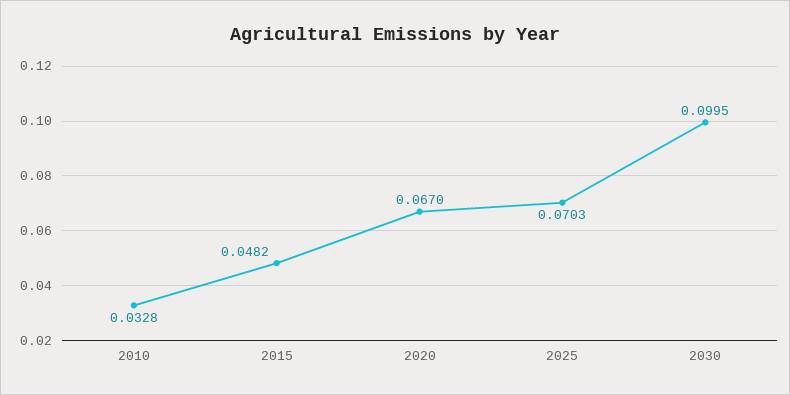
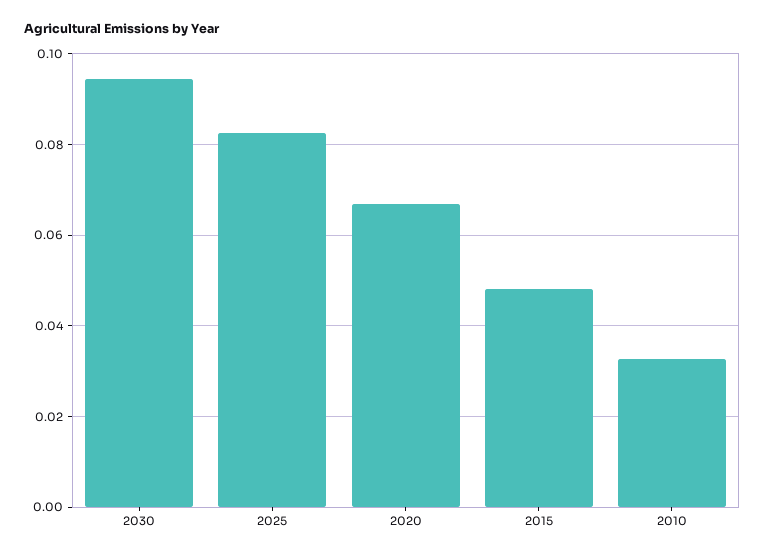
2025: 0.0703 -> 0.082
2030: 0.0995 -> 0.094

